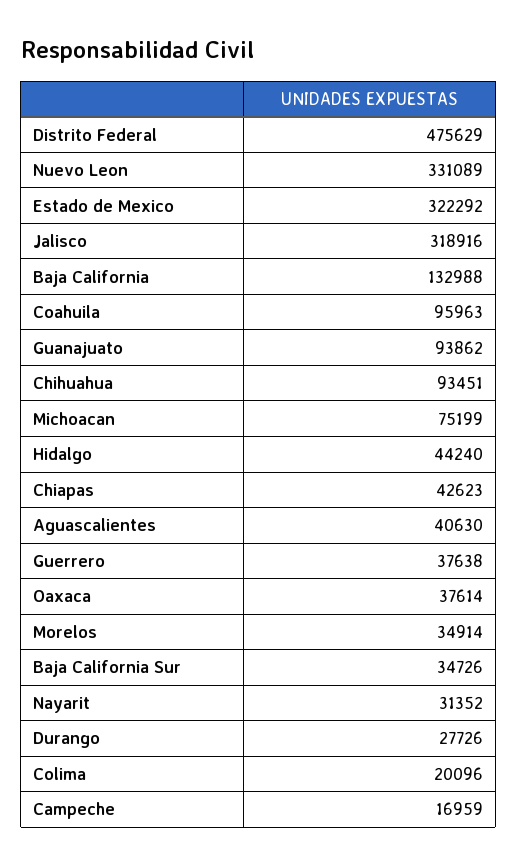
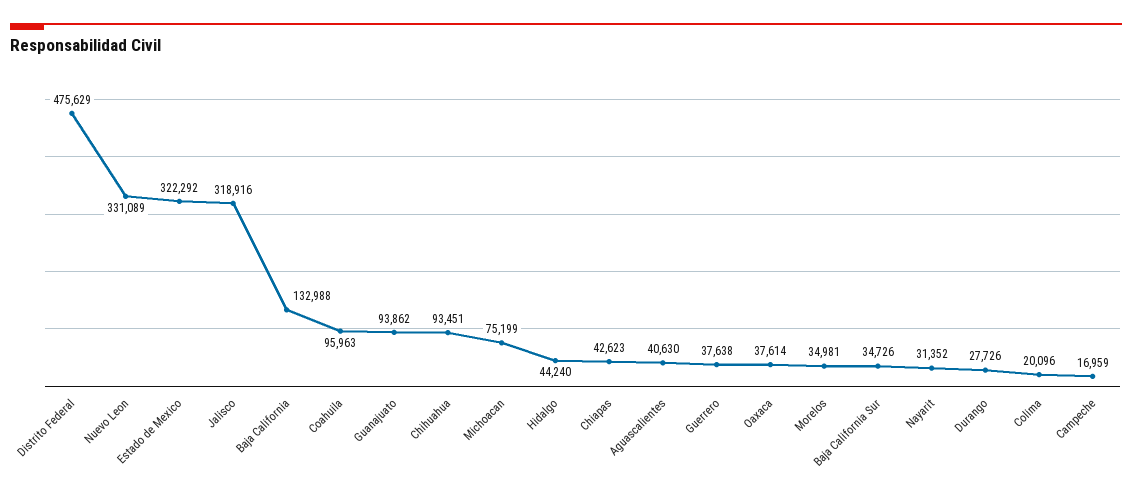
Morelos: 34914 -> 34981

